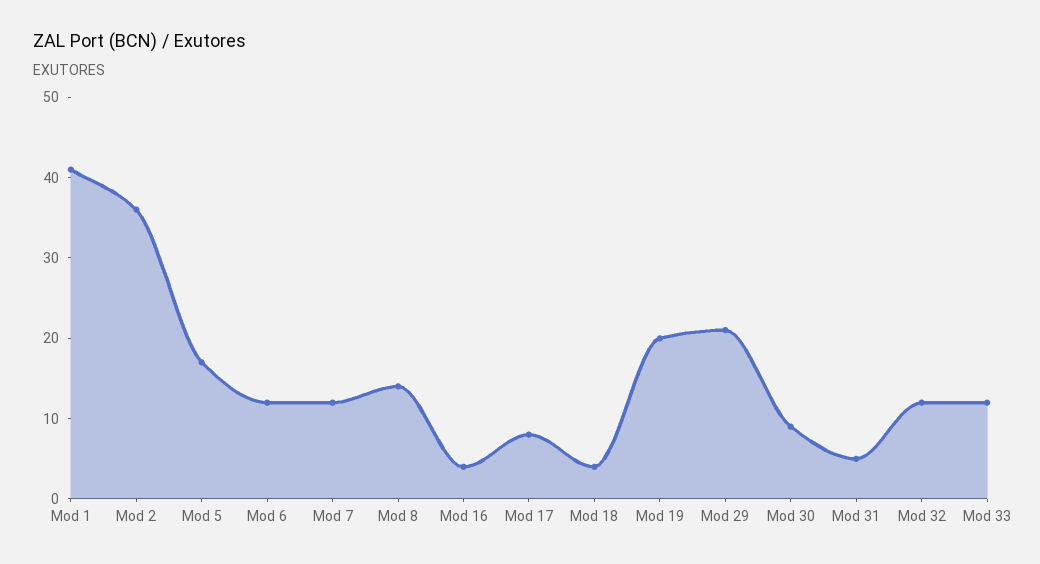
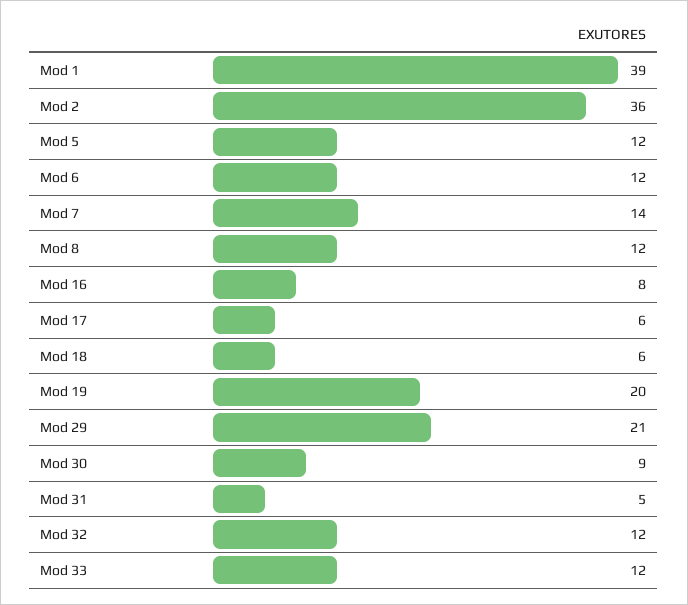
Mod 1: 41 -> 39
Mod 5: 17 -> 12
Mod 7: 12 -> 14
Mod 8: 14 -> 12
Mod 16: 4 -> 8
Mod 17: 8 -> 6
Mod 18: 4 -> 6

